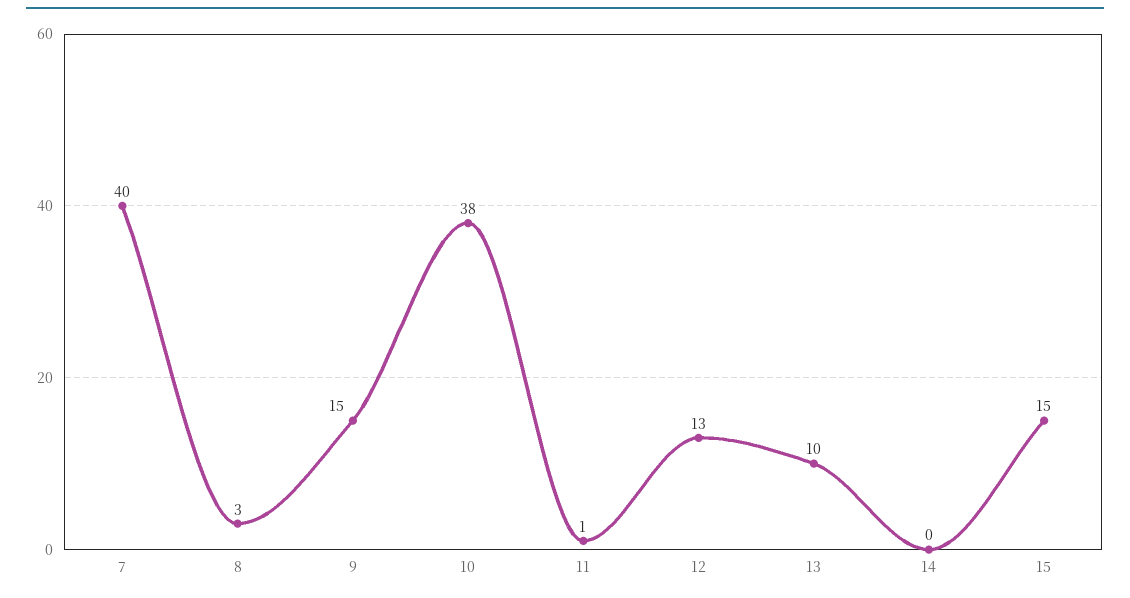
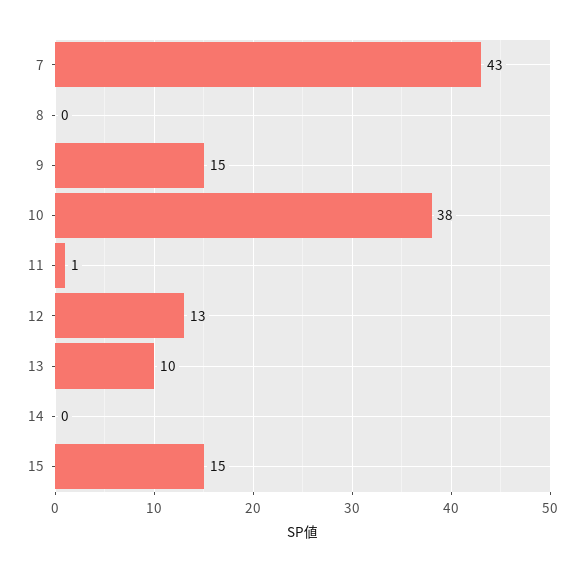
7: 40 -> 43
8: 3 -> 0

